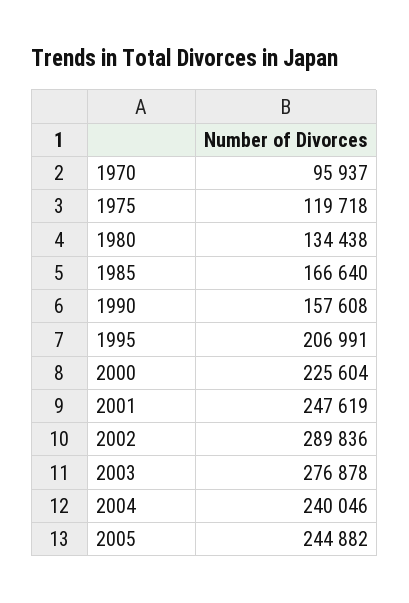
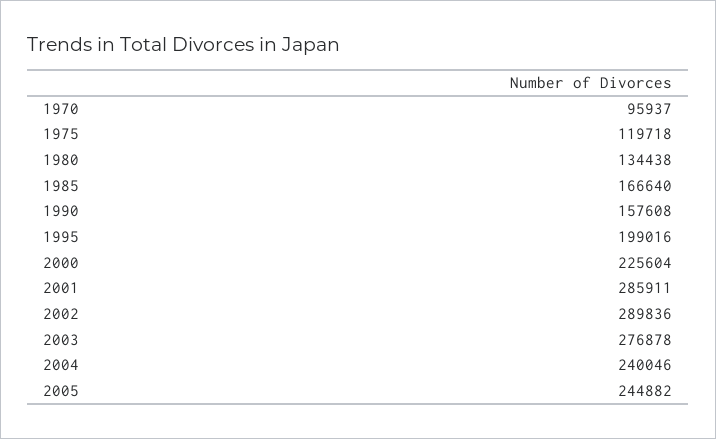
1995: 206991 -> 199016
2001: 247619 -> 285911

